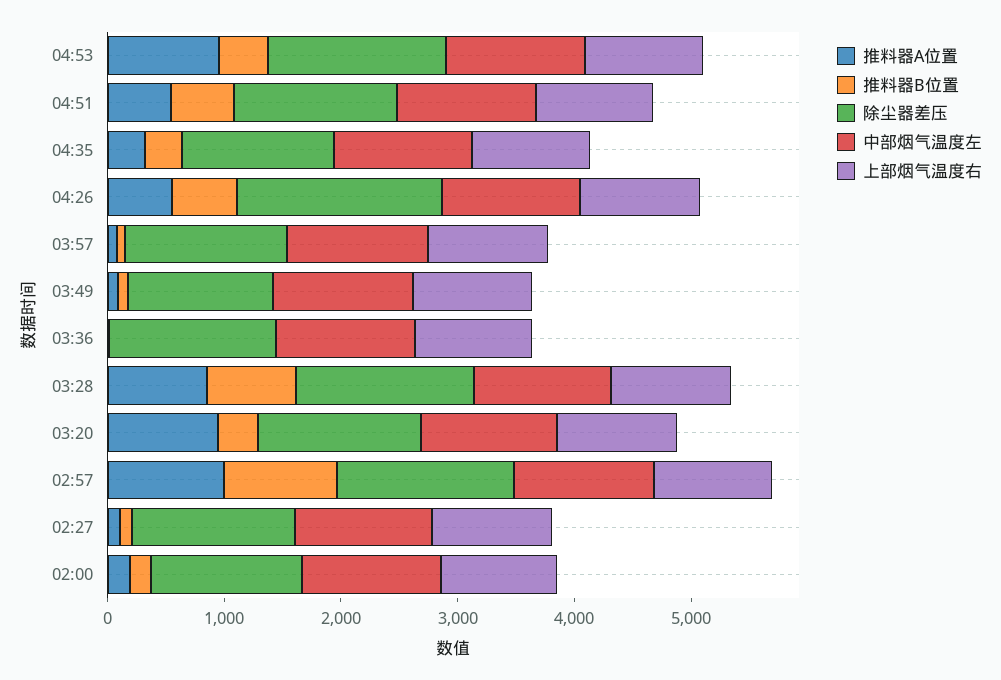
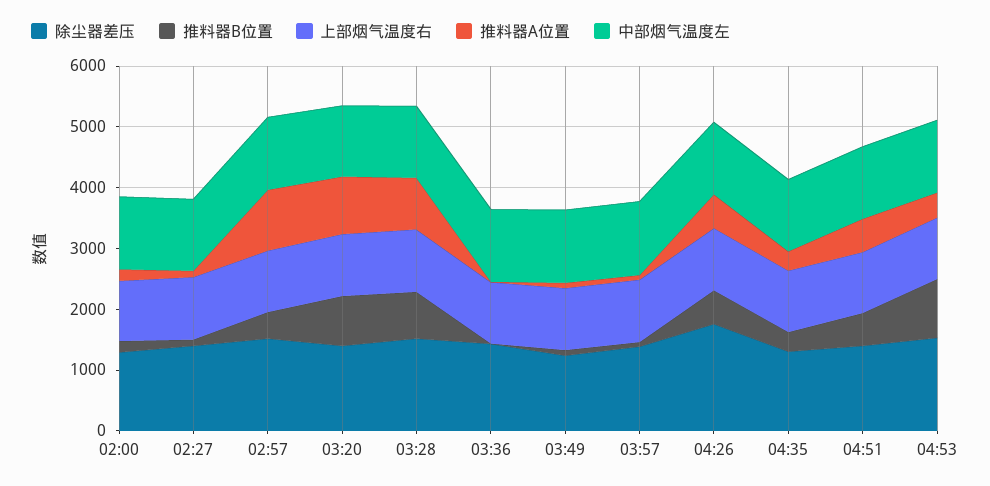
推料器A位置, 04:53: 1000 -> 400
推料器B位置, 04:53: 400 -> 1000
推料器B位置, 03:20: 400 -> 800
推料器B位置, 02:57: 1000 -> 400

